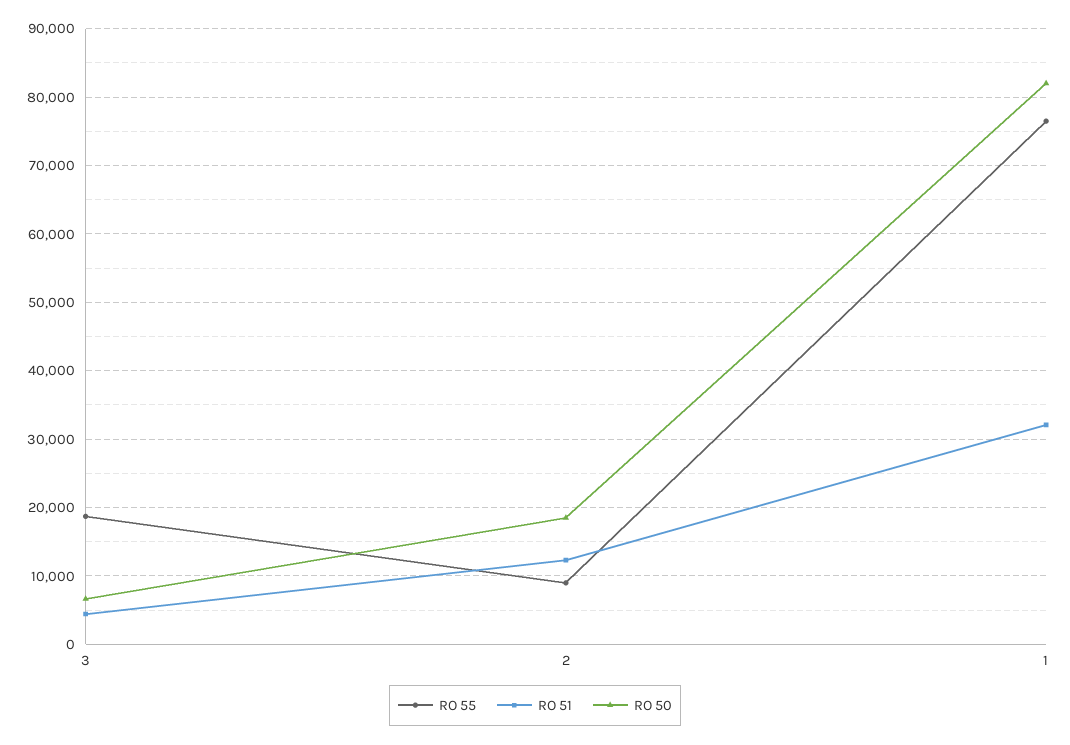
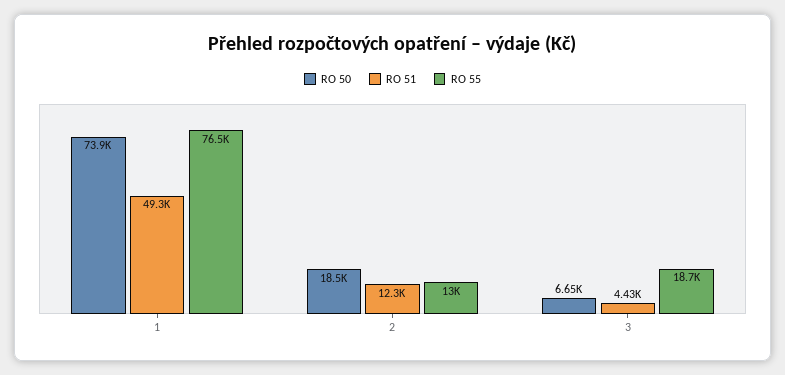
RO 55, 2: 9000 -> 13000
RO 51, 1: 32000 -> 49300
RO 50, 1: 82000 -> 73900

